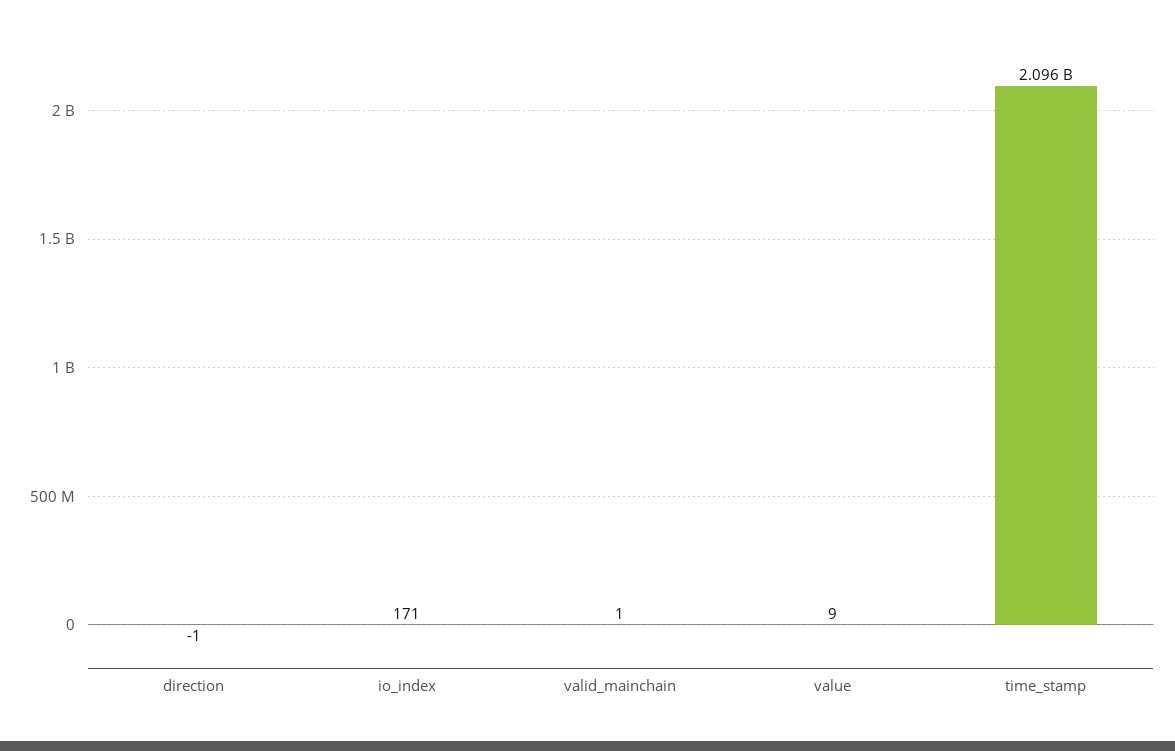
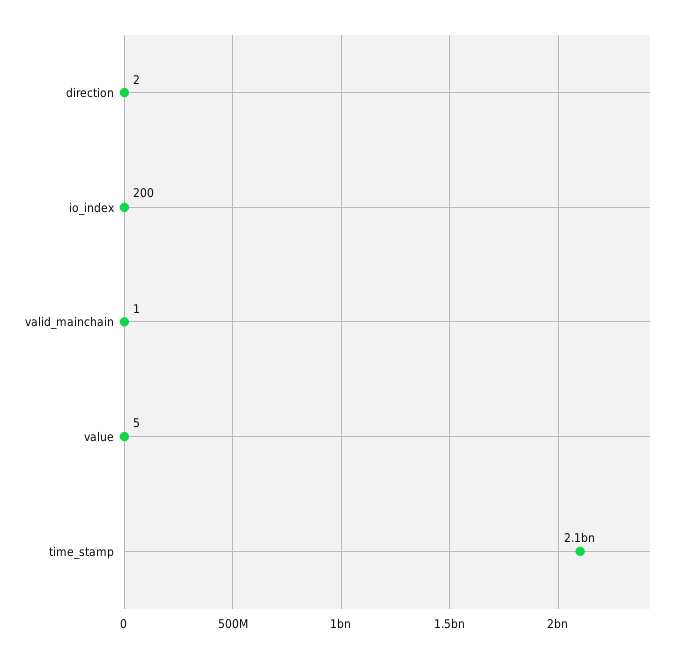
direction: -1 -> 2
io_index: 171 -> 200
value: 9 -> 5

